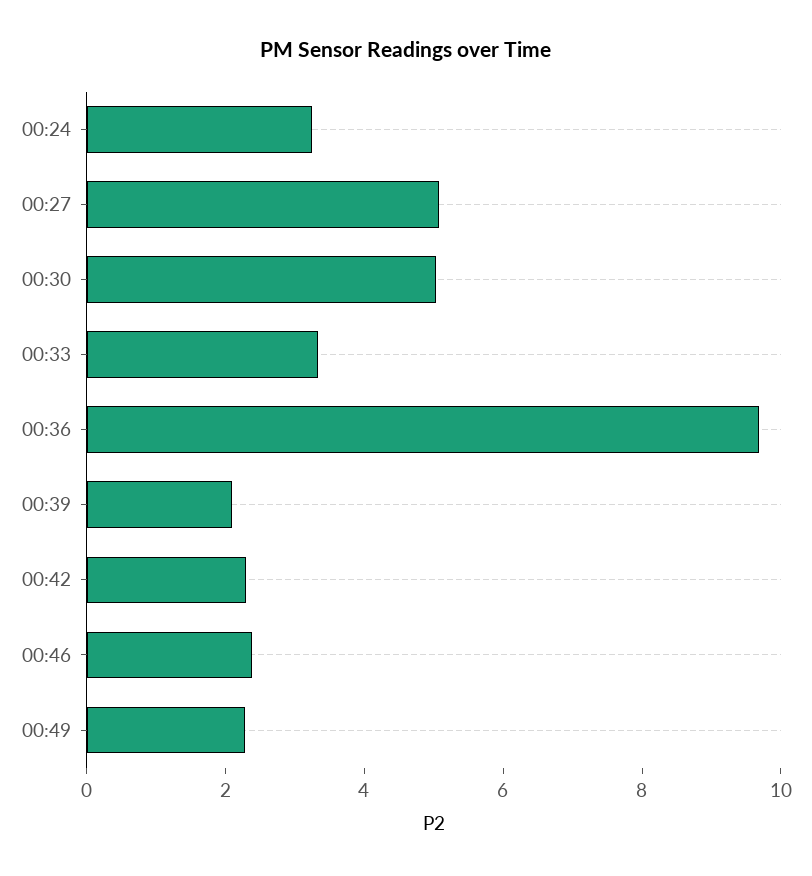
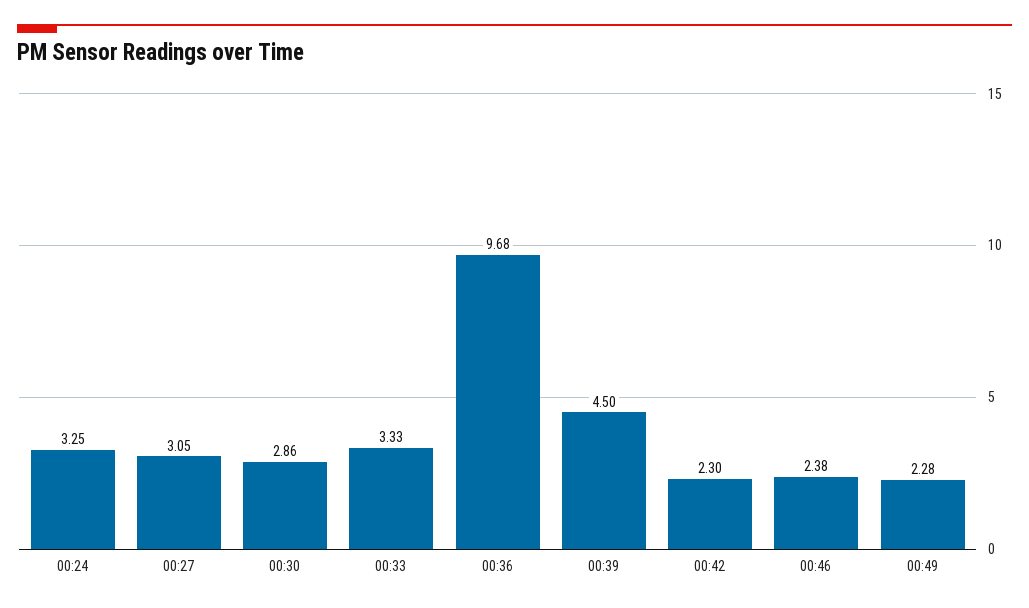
00:27: 5 -> 3.05
00:30: 5 -> 2.86
00:39: 2 -> 4.5

